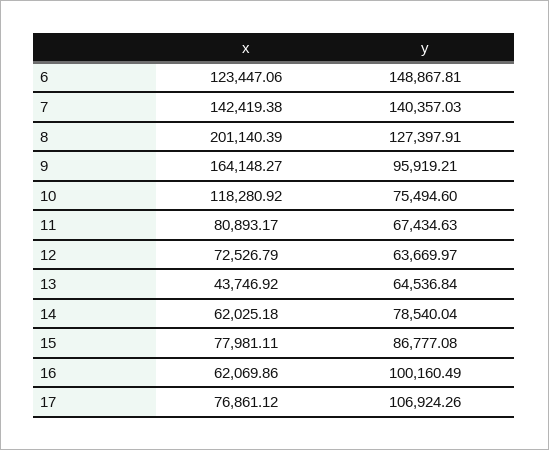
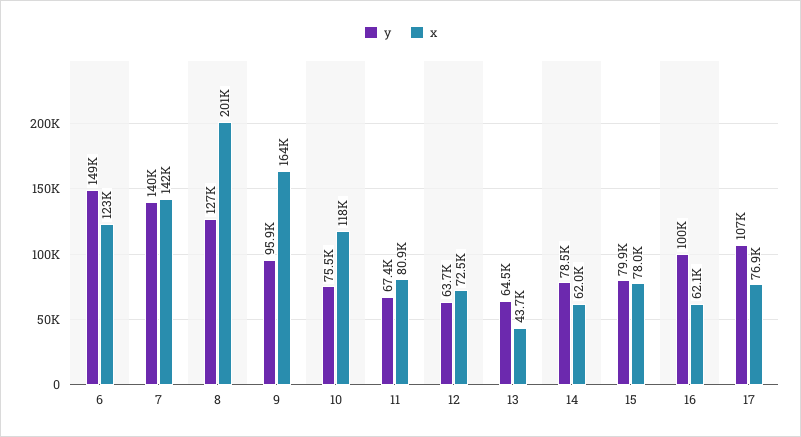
y, 15: 86777.08 -> 79900

